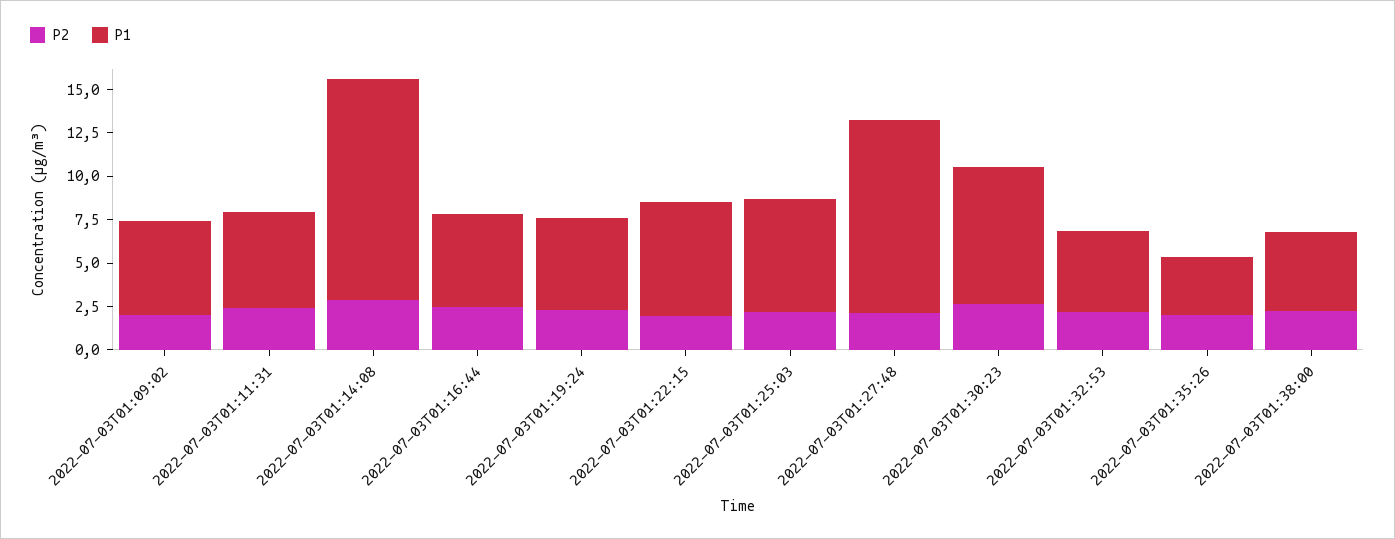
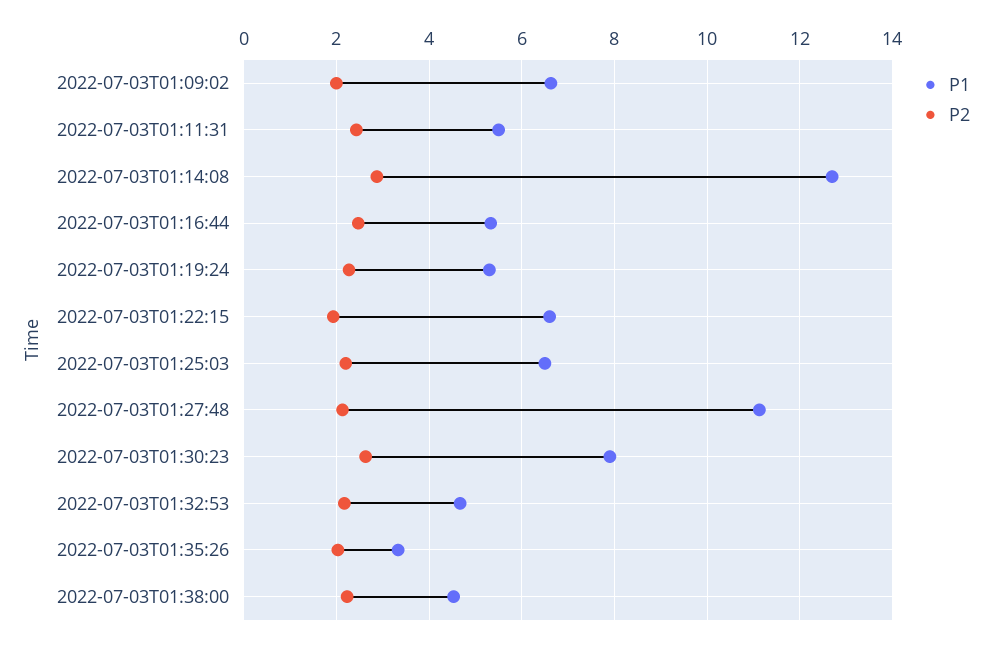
P1, 2022-07-03T01:09:02: 5.5 -> 6.6

